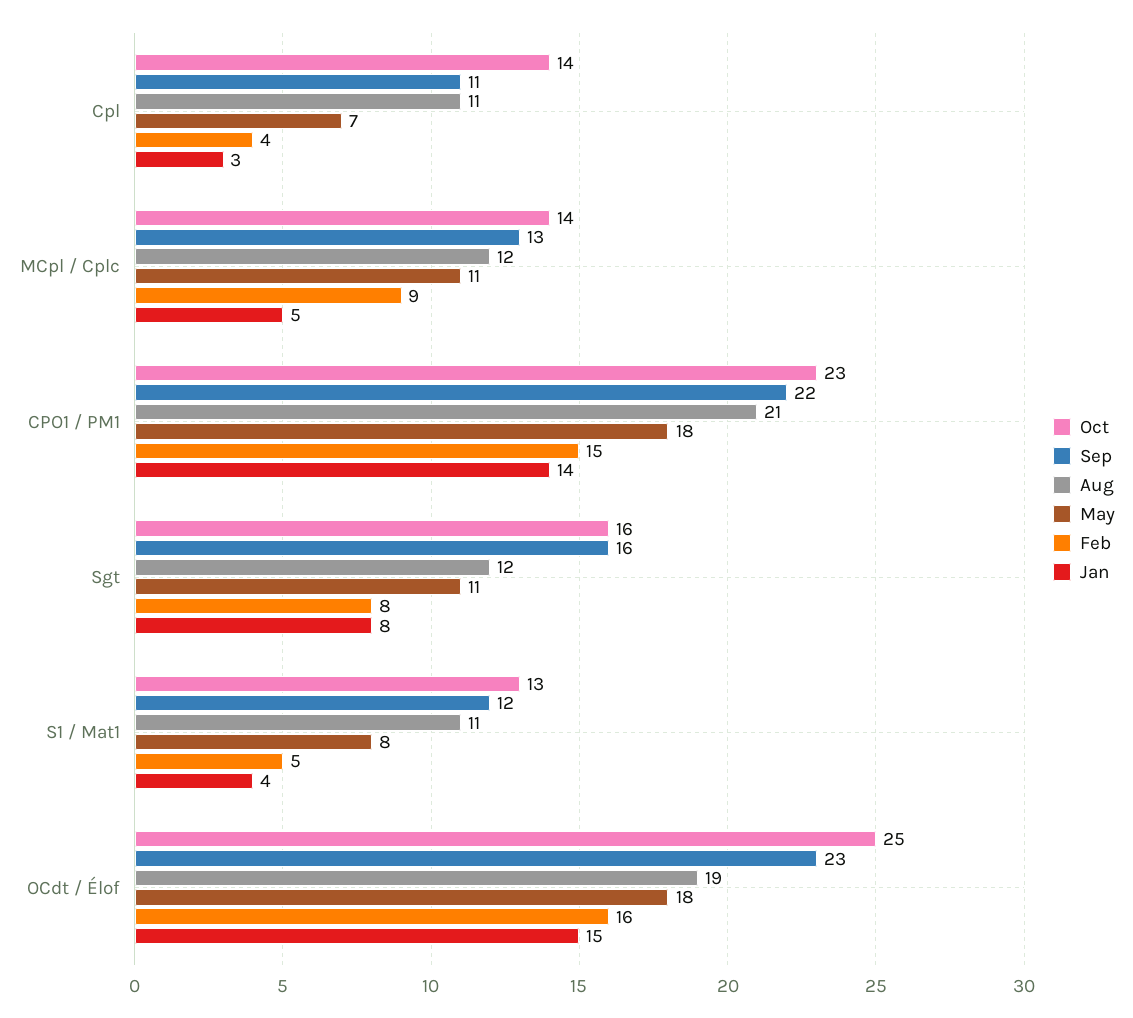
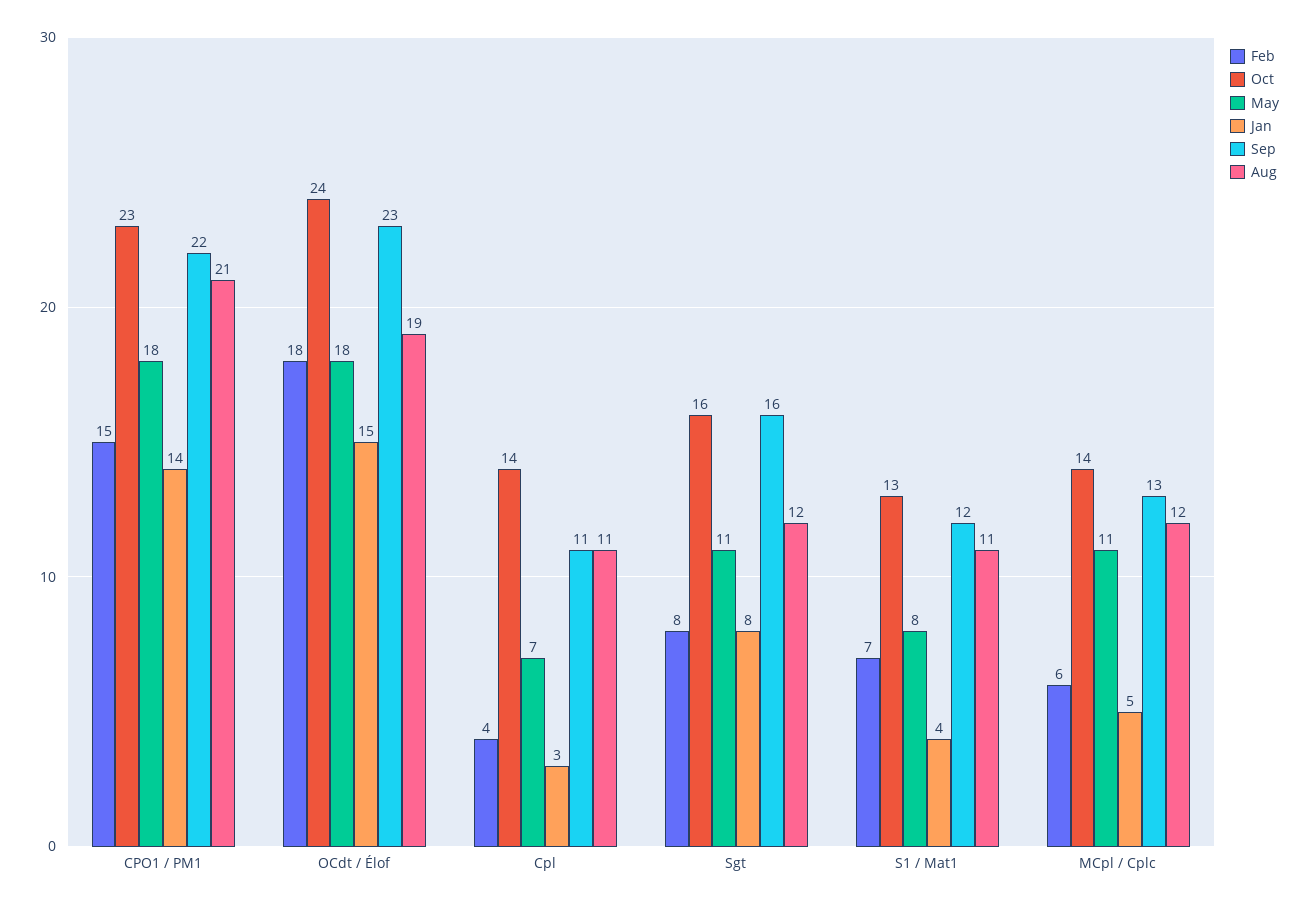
Feb, MCpl / Cplc: 9 -> 6
Feb, S1 / Mat1: 5 -> 7
Oct, OCdt / Élof: 25 -> 24
Feb, OCdt / Élof: 16 -> 18

